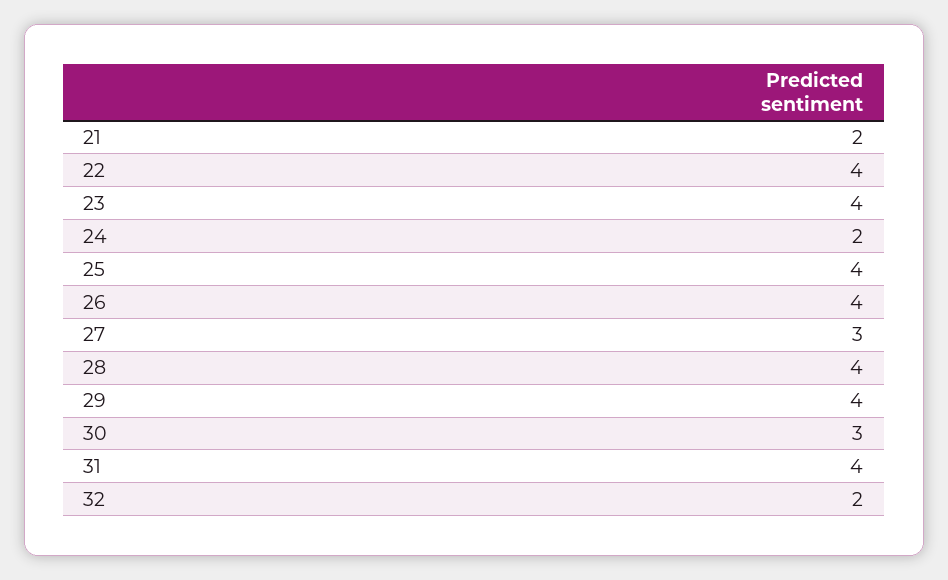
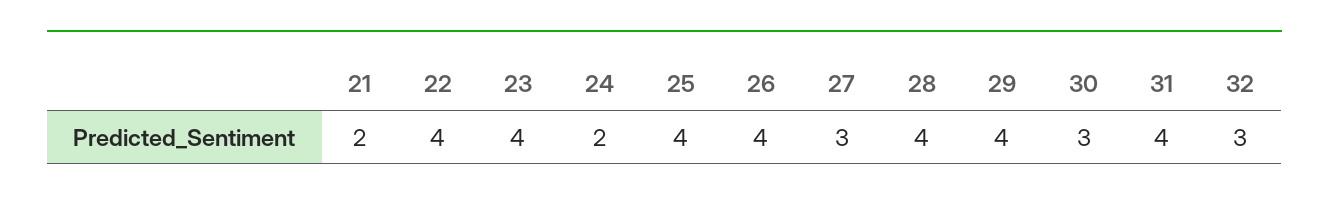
32: 2 -> 3

